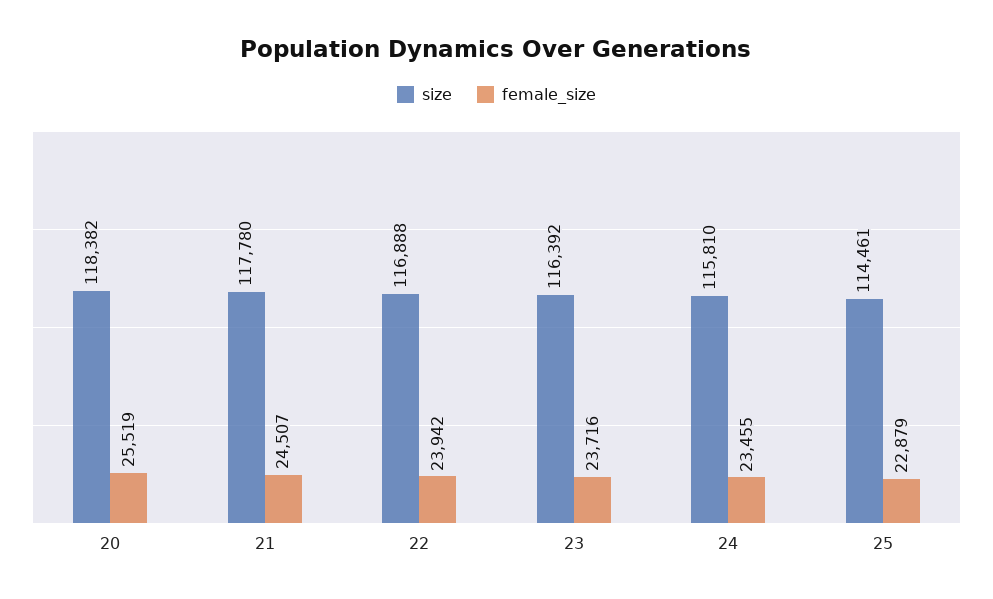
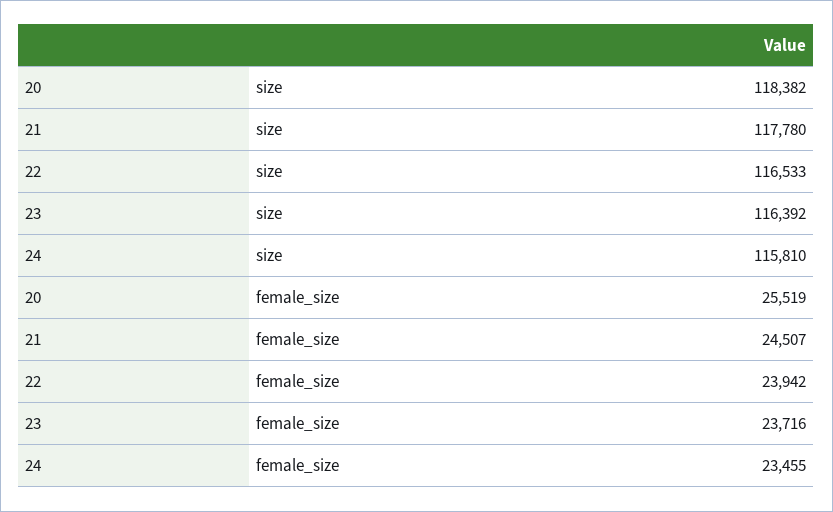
size, 22: 116888 -> 116533
size, 25: 114461 -> none
female_size, 25: 22879 -> none

